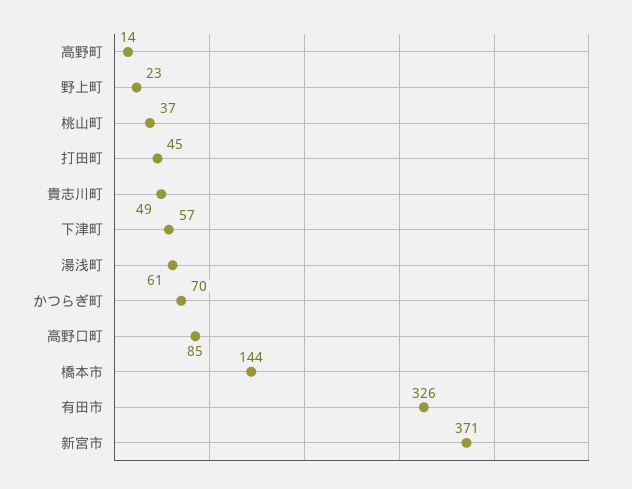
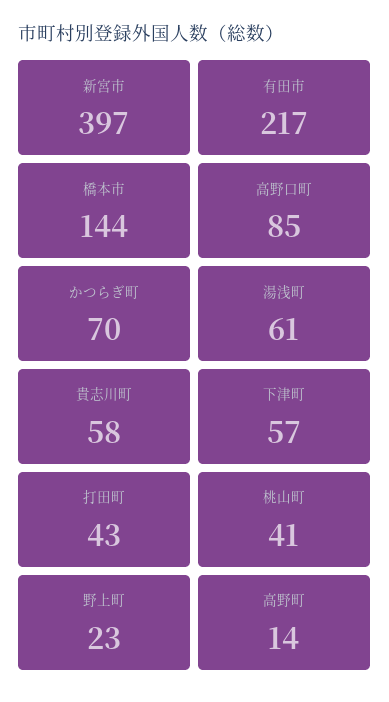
桃山町: 37 -> 41
打田町: 45 -> 43
貴志川町: 49 -> 58
有田市: 326 -> 217
新宮市: 371 -> 397

